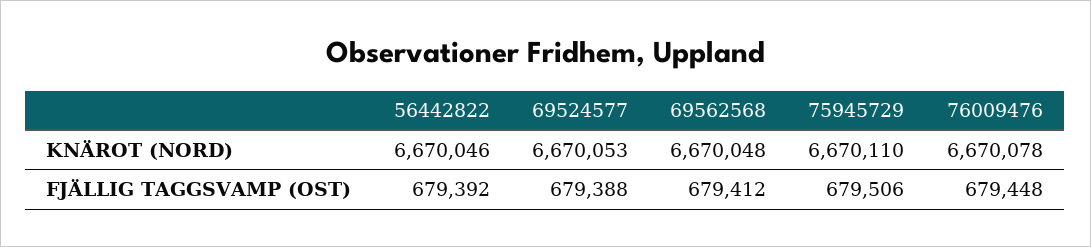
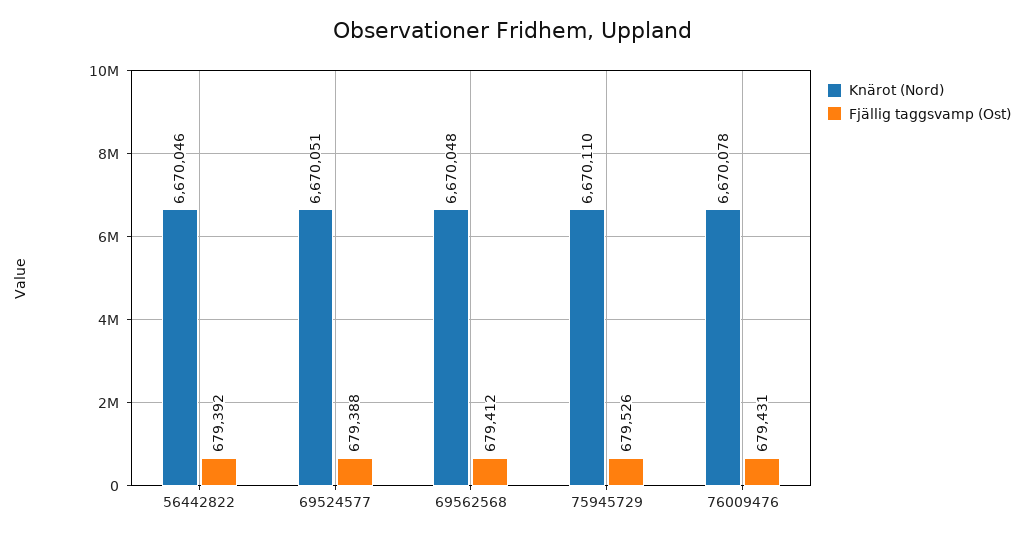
KNÄROT (NORD), 69524577: 6670053 -> 6670051
FJÄLLIG TAGGSVAMP (OST), 75945729: 679506 -> 679526
FJÄLLIG TAGGSVAMP (OST), 76009476: 679448 -> 679431

